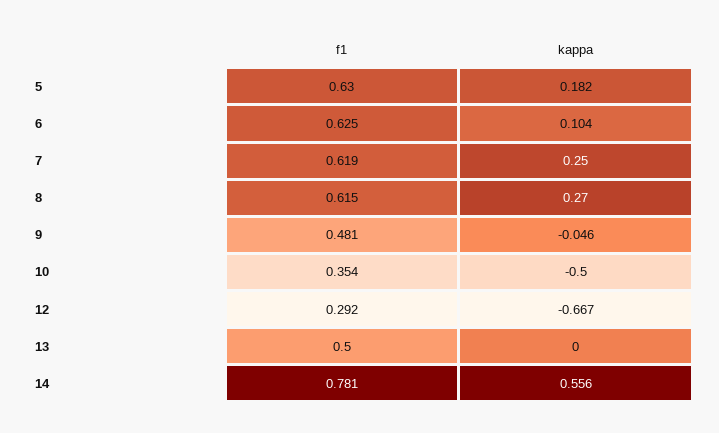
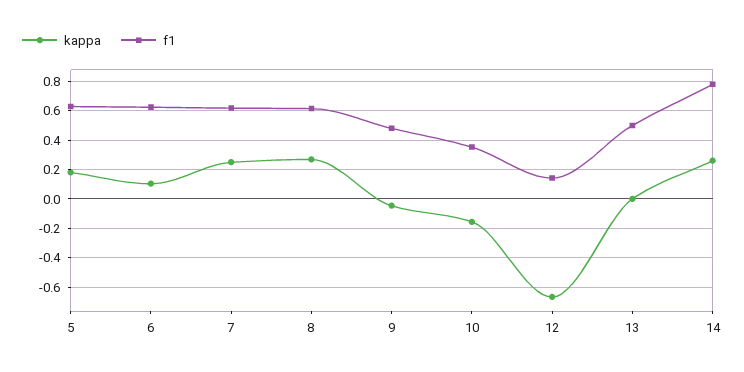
kappa, 10: -0.5 -> -0.15
f1, 12: 0.292 -> 0.15
kappa, 14: 0.556 -> 0.25

